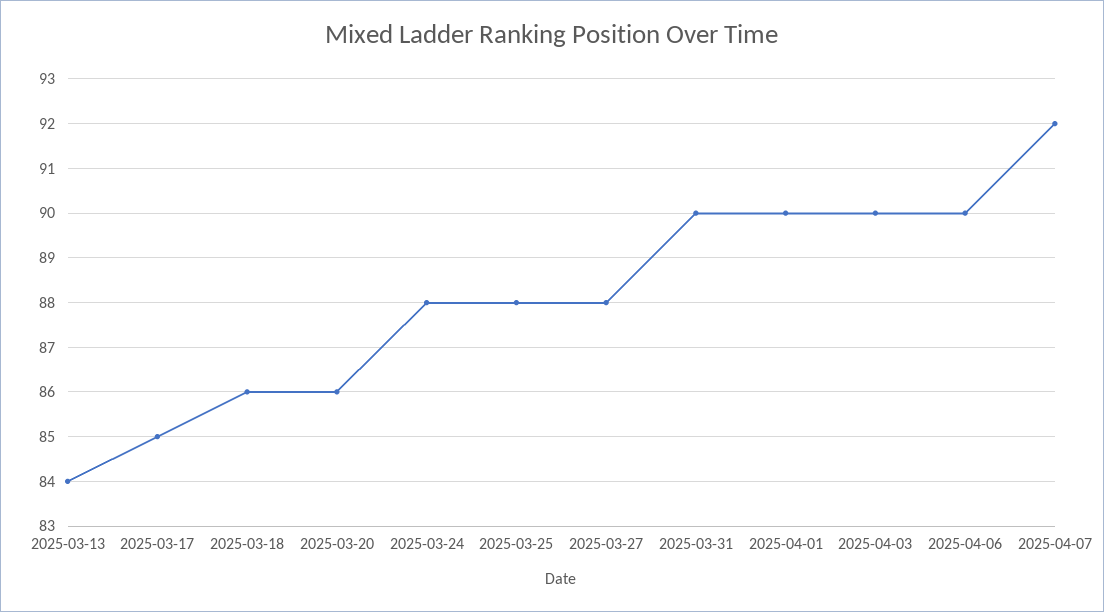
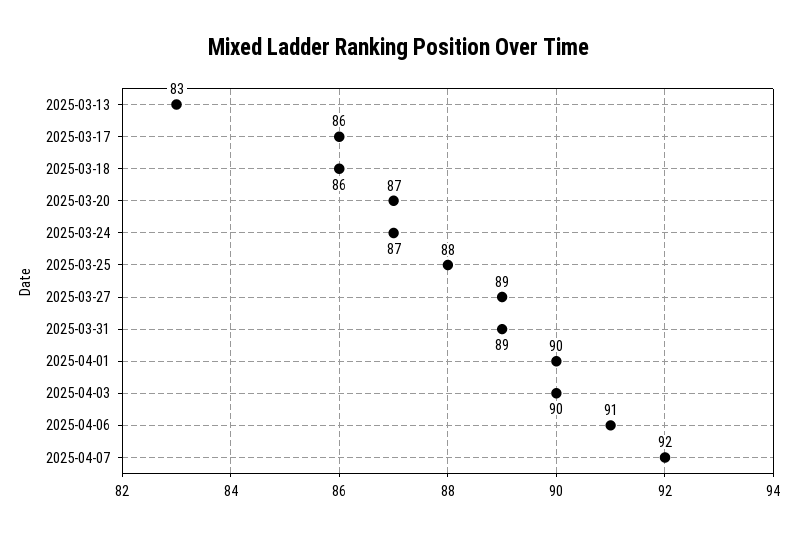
2025-03-13: 84 -> 83
2025-03-17: 85 -> 86
2025-03-20: 86 -> 87
2025-03-24: 88 -> 87
2025-03-27: 88 -> 89
2025-03-31: 90 -> 89
2025-04-06: 90 -> 91

